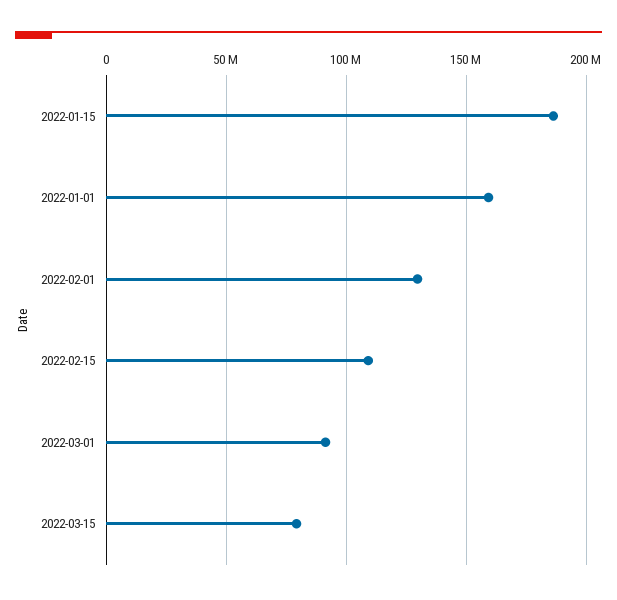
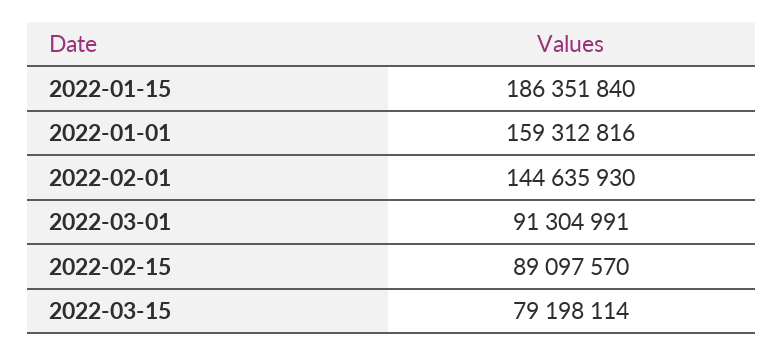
2022-02-01: 130000000 -> 144635930
2022-02-15: 110000000 -> 89097570

